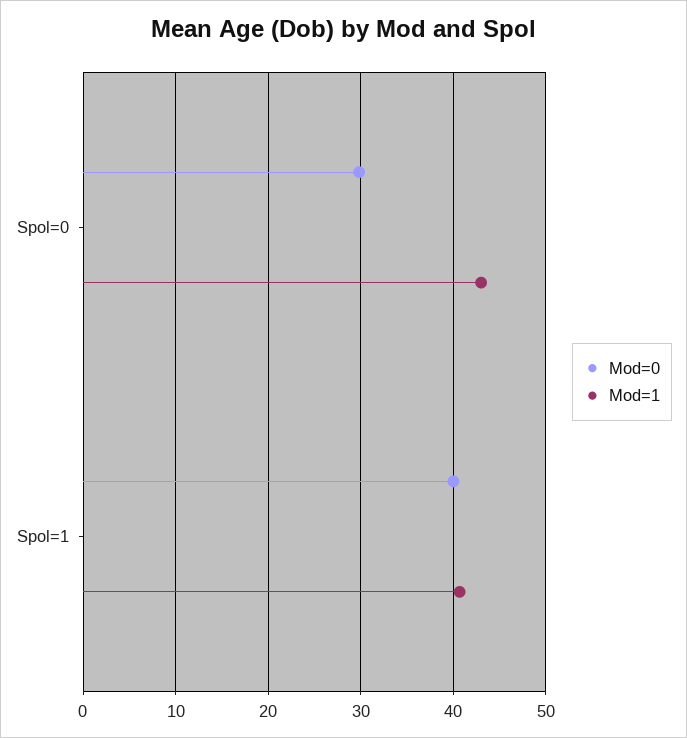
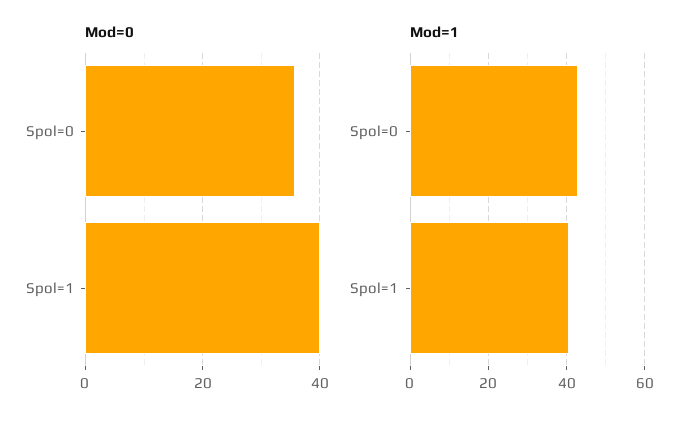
Mod=0, Spol=0: 30 -> 36

